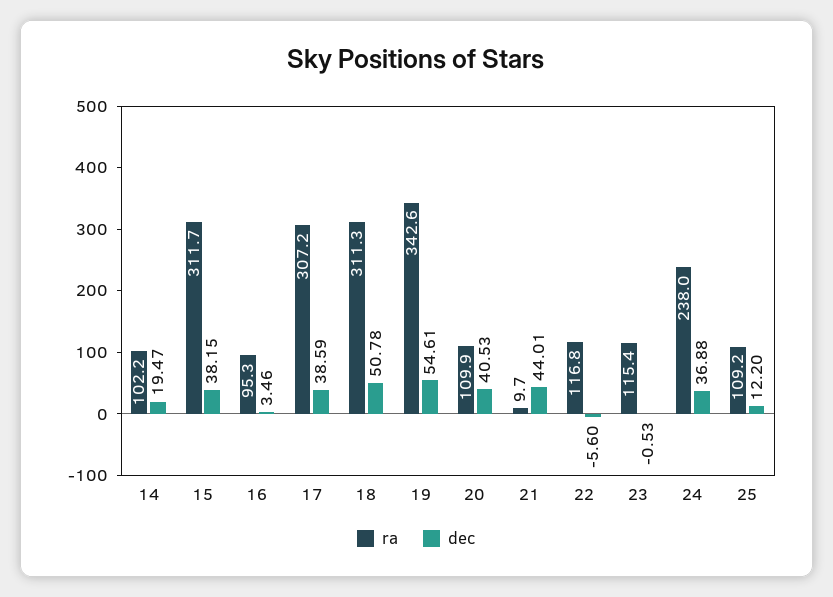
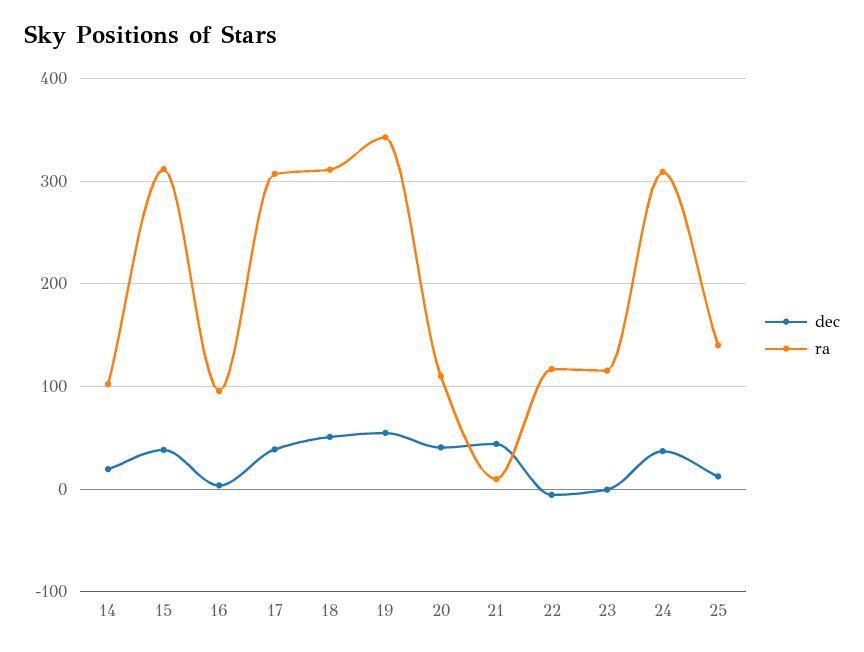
ra, 24: 238 -> 310
ra, 25: 109.2 -> 140

